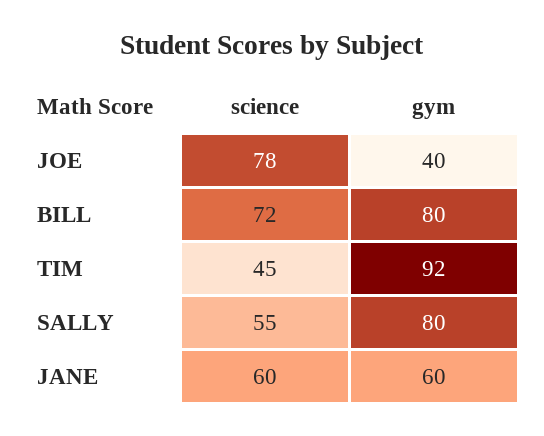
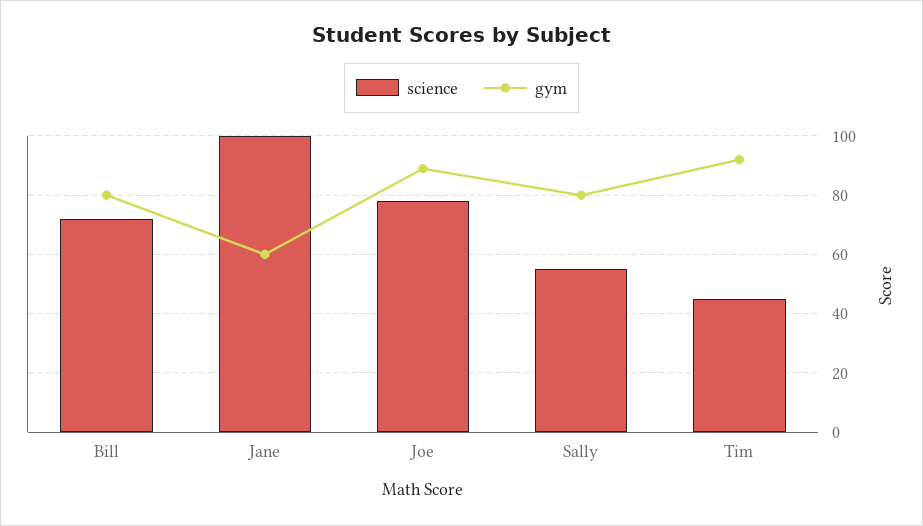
gym, JOE: 40 -> 90
science, JANE: 60 -> 100

